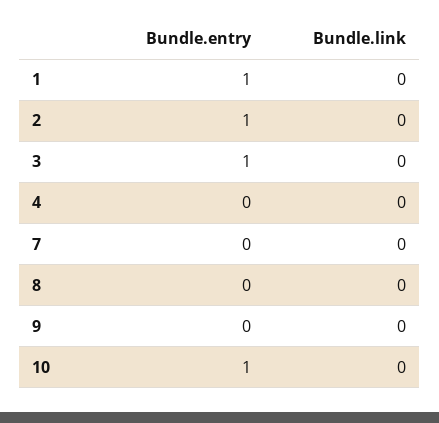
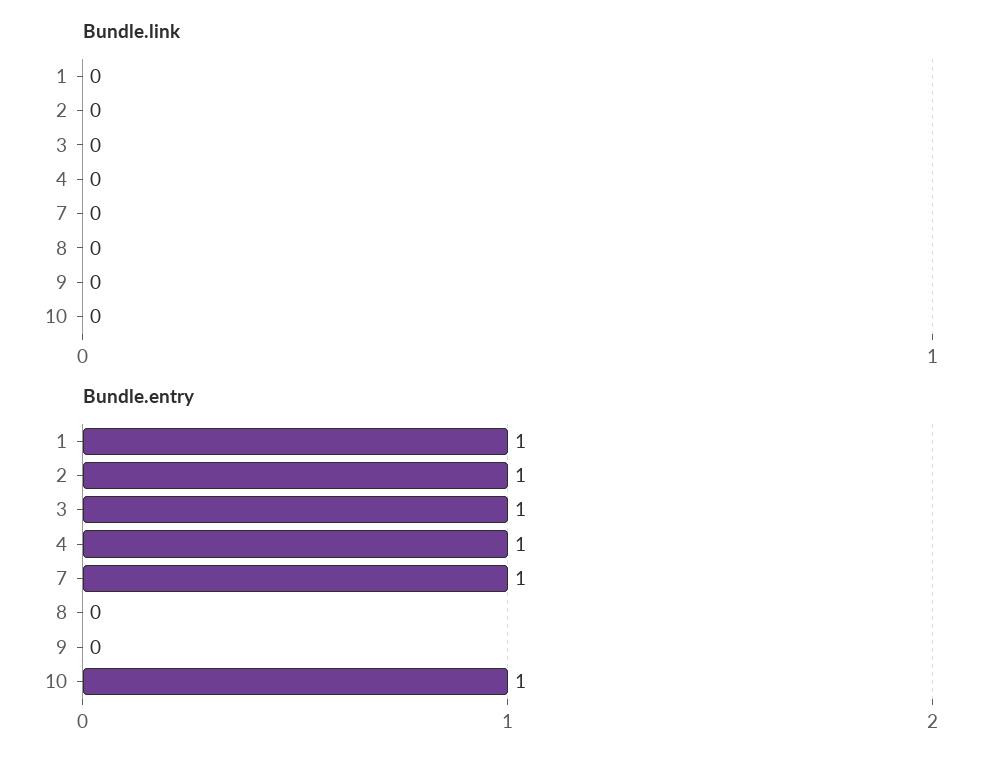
Bundle.entry, 4: 0 -> 1
Bundle.entry, 7: 0 -> 1

